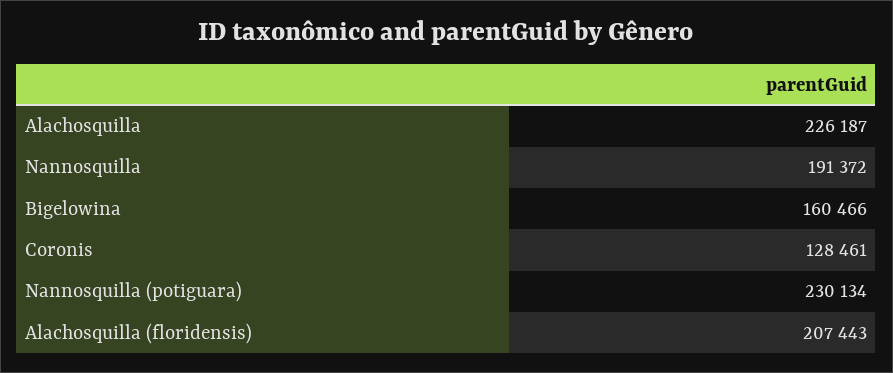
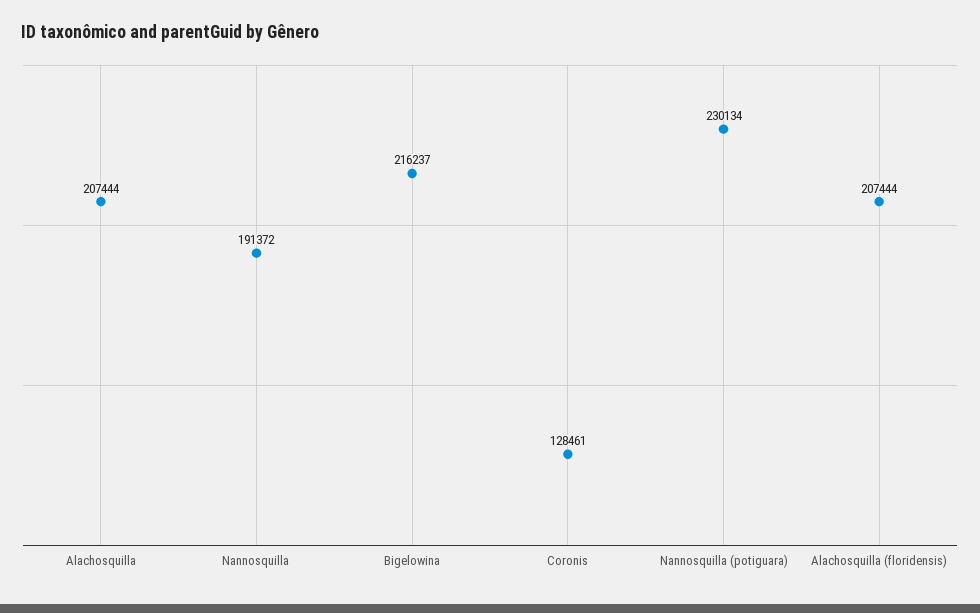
Alachosquilla: 226187 -> 207444
Bigelowina: 160466 -> 216237
Alachosquilla (floridensis): 207443 -> 207444

